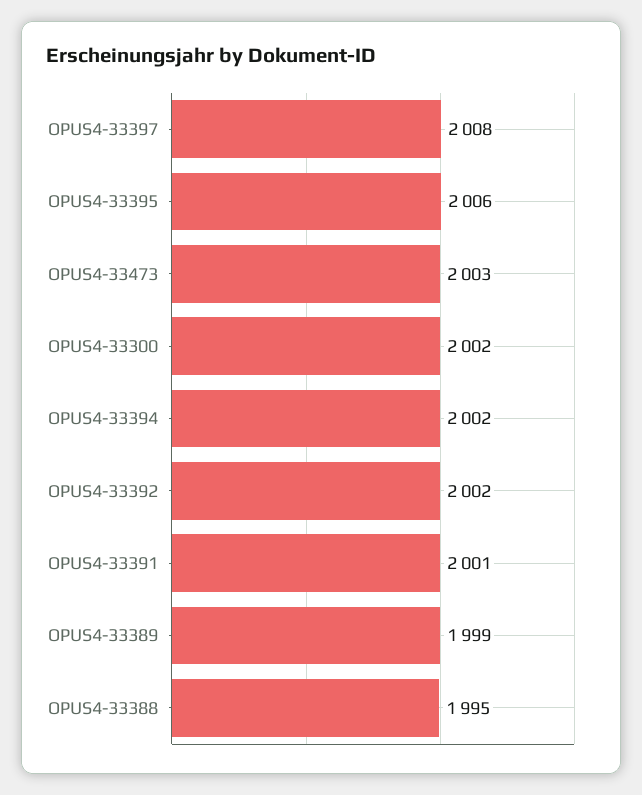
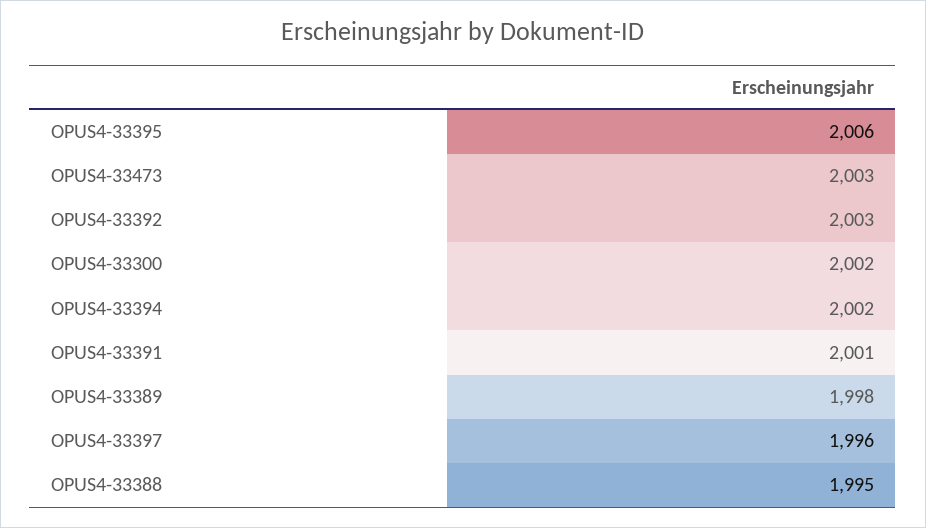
OPUS4-33397: 2008 -> 1996
OPUS4-33392: 2002 -> 2003
OPUS4-33389: 1999 -> 1998

